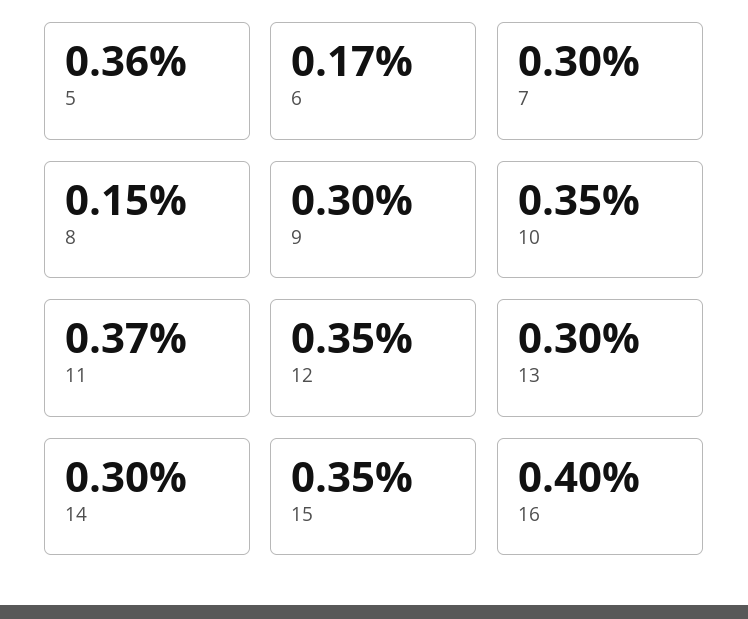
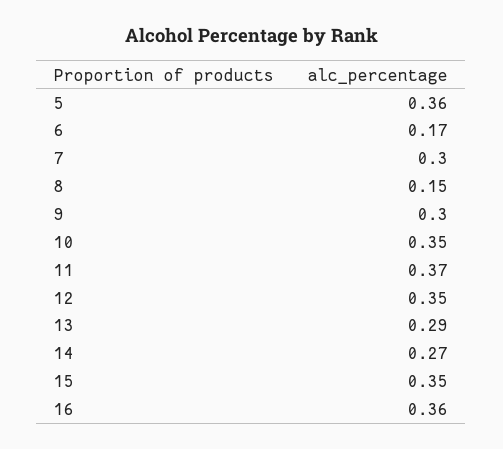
13: 0.3 -> 0.29
14: 0.3 -> 0.27
16: 0.4 -> 0.36

